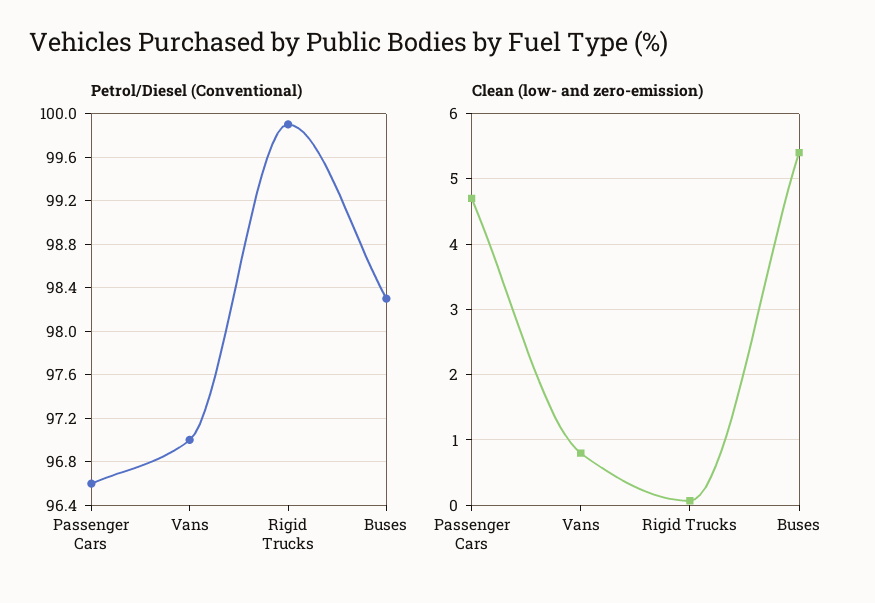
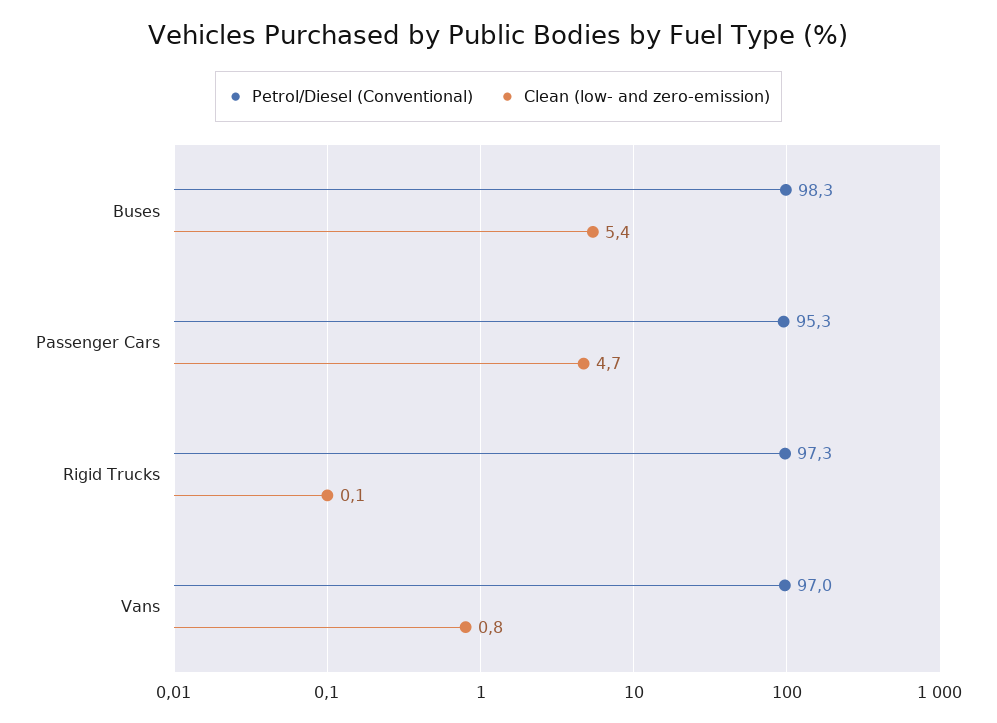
Petrol/Diesel (Conventional), Passenger Cars: 96.6 -> 95.3
Petrol/Diesel (Conventional), Rigid Trucks: 99.9 -> 97.3

